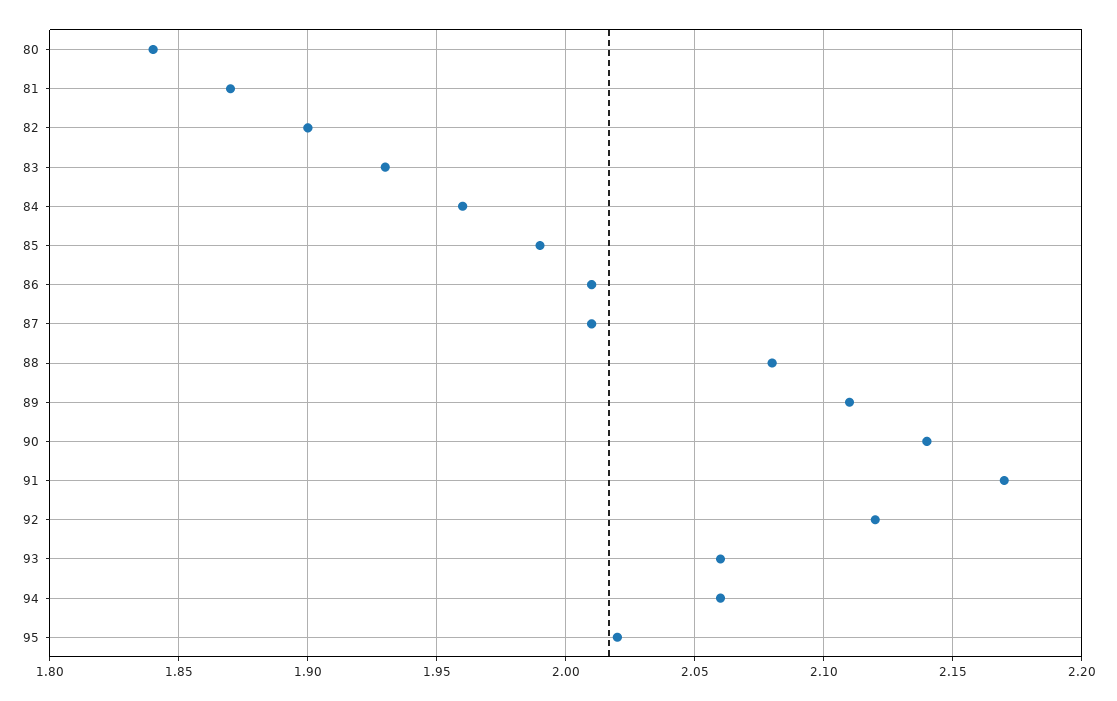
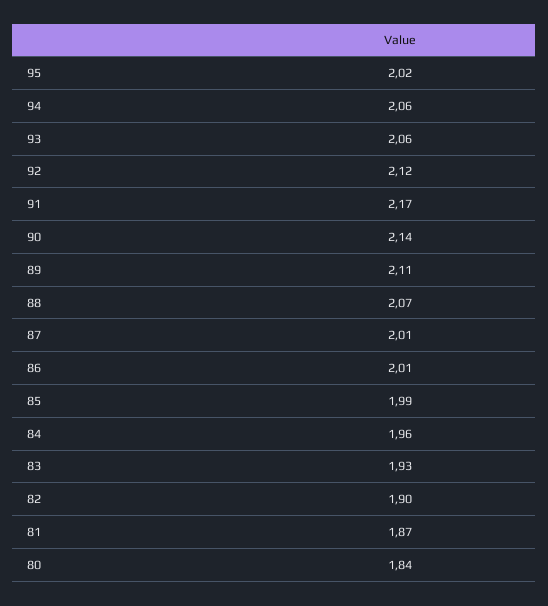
88: 2.08 -> 2.07

